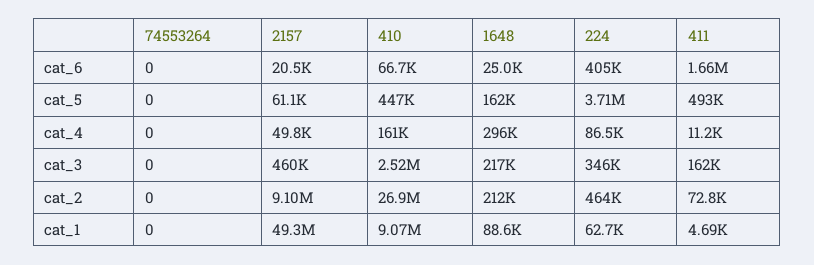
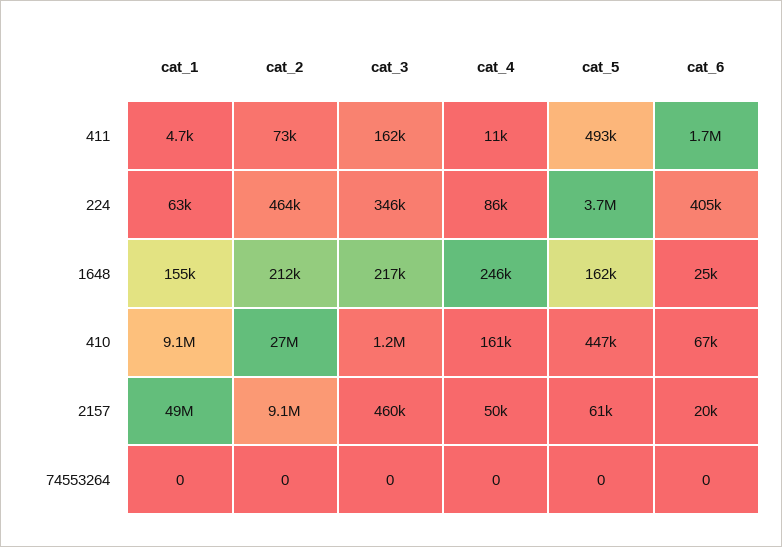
1648, cat_4: 296000 -> 246000
410, cat_3: 2520000 -> 1200000
1648, cat_1: 88600 -> 155000

